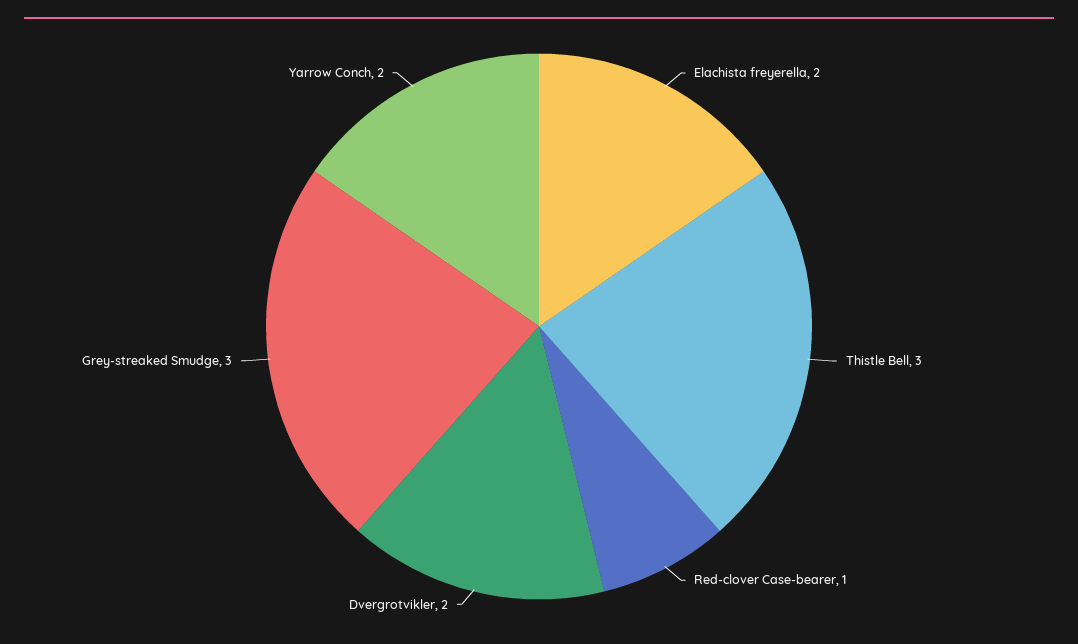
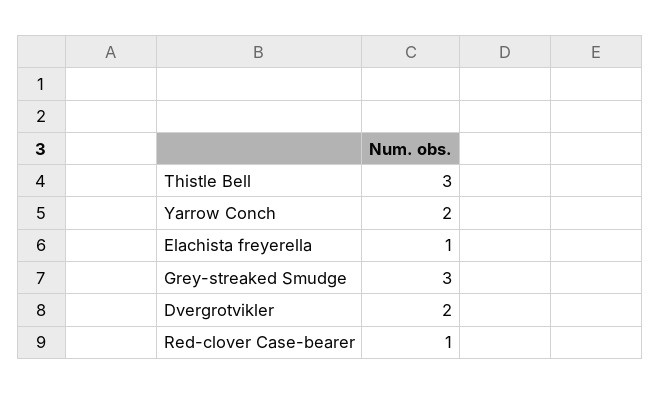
Elachista freyerella: 2 -> 1

